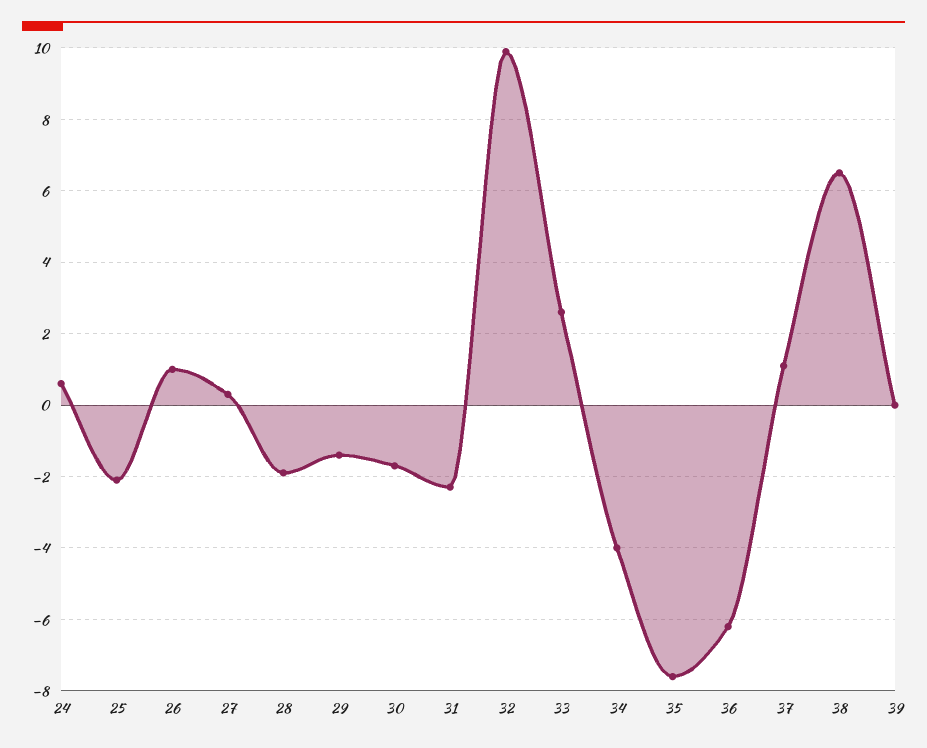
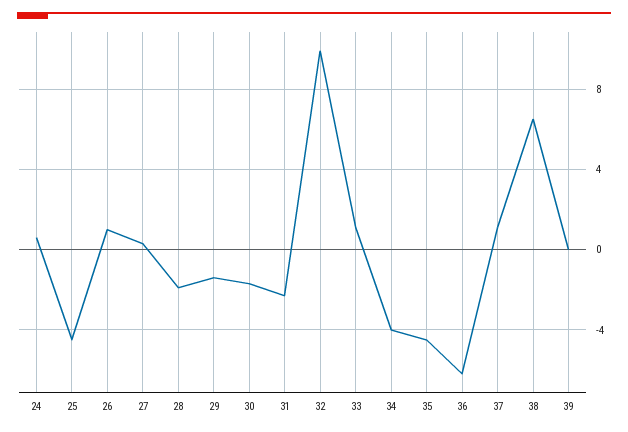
25: -2 -> -4.5
33: 2.5 -> 1
35: -7.5 -> -4.5

